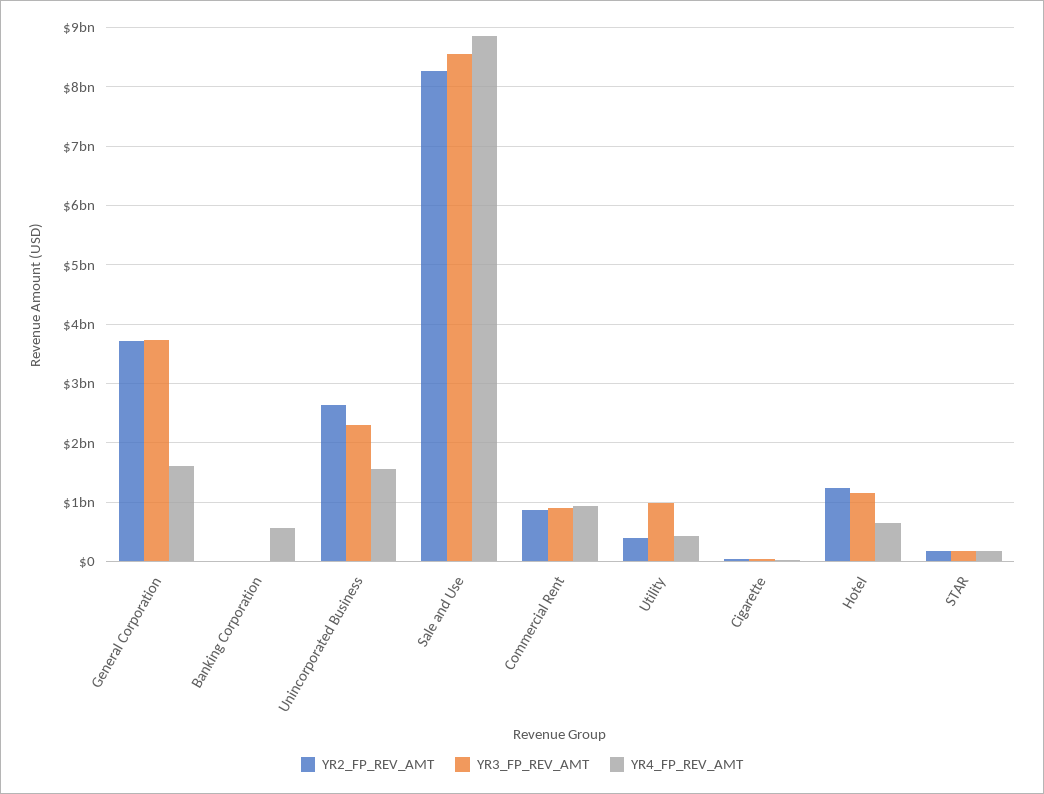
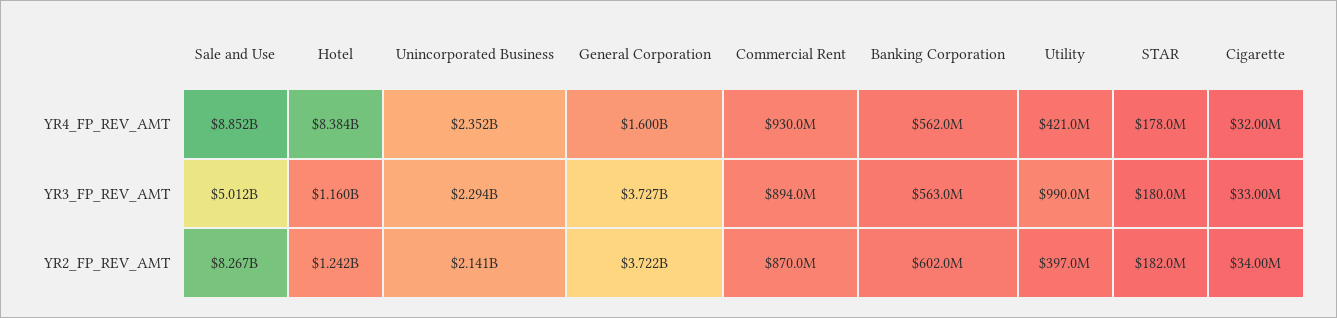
YR2_FP_REV_AMT, Banking Corporation: 0 -> 602000000
YR3_FP_REV_AMT, Banking Corporation: 0 -> 563000000
YR2_FP_REV_AMT, Unincorporated Business: 2600000000 -> 2141000000
YR4_FP_REV_AMT, Unincorporated Business: 1600000000 -> 2352000000
YR3_FP_REV_AMT, Sale and Use: 8600000000 -> 5012000000
YR4_FP_REV_AMT, Hotel: 600000000 -> 8384000000

